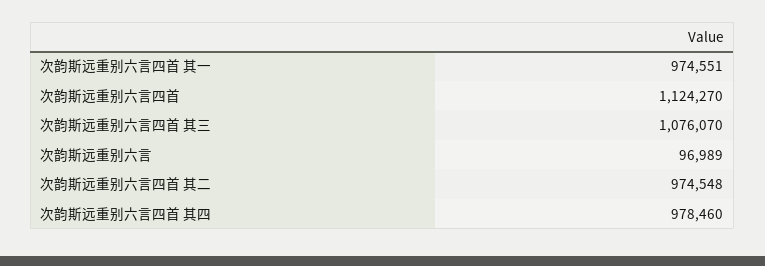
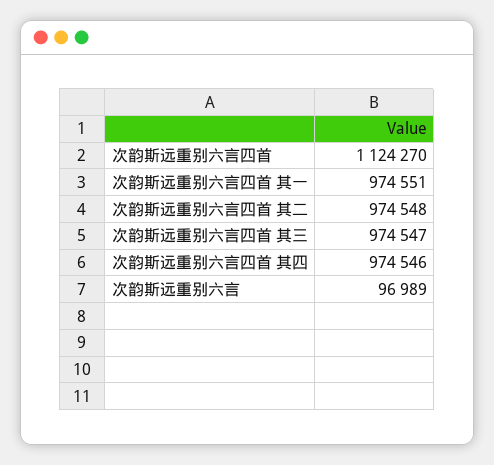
次韵斯远重别六言四首 其三: 1076070 -> 974547
次韵斯远重别六言四首 其四: 978460 -> 974546

